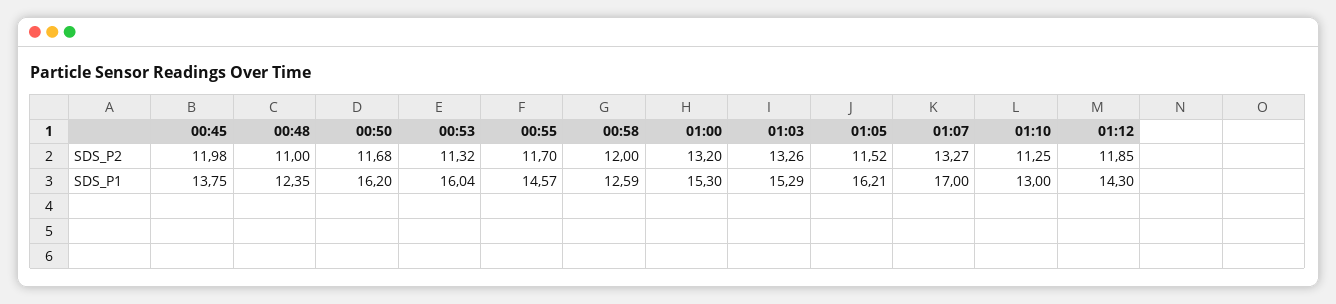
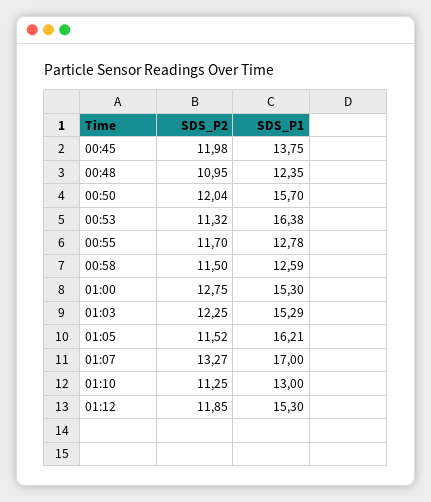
00:48, SDS_P2: 11 -> 10.95
00:50, SDS_P2: 11.68 -> 12.04
00:58, SDS_P2: 12 -> 11.5
01:00, SDS_P2: 13.2 -> 12.75
01:03, SDS_P2: 13.26 -> 12.25
00:50, SDS_P1: 16.2 -> 15.7
00:53, SDS_P1: 16.04 -> 16.38
00:55, SDS_P1: 14.57 -> 12.78
01:12, SDS_P1: 14.3 -> 15.3

